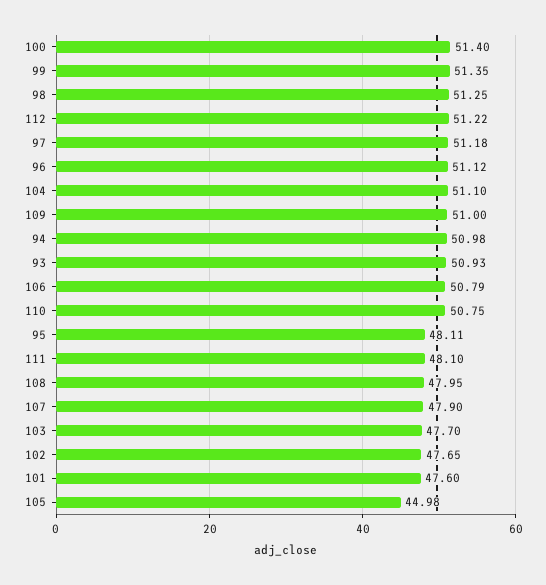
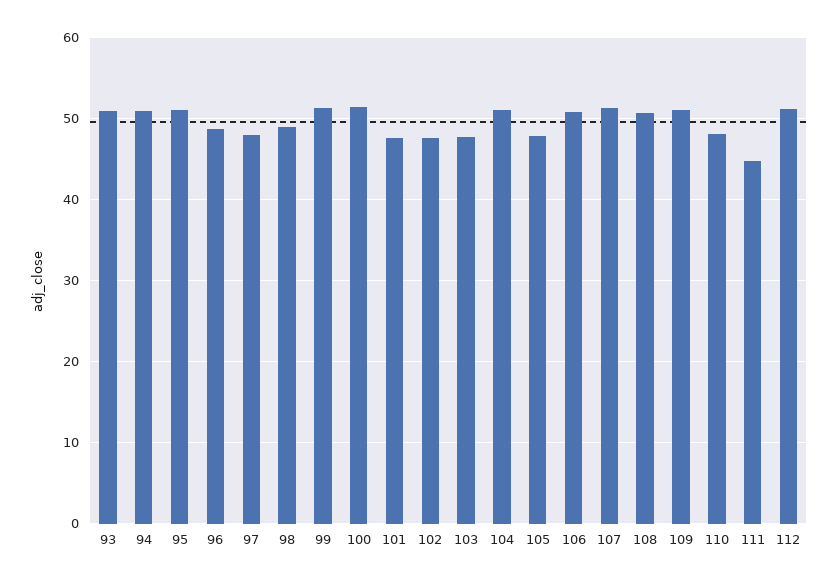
98: 51.25 -> 49
97: 51.18 -> 48
96: 51.12 -> 49
110: 50.75 -> 48
95: 48.11 -> 51
111: 48.1 -> 45
108: 47.95 -> 51
107: 47.9 -> 51
105: 44.98 -> 48

